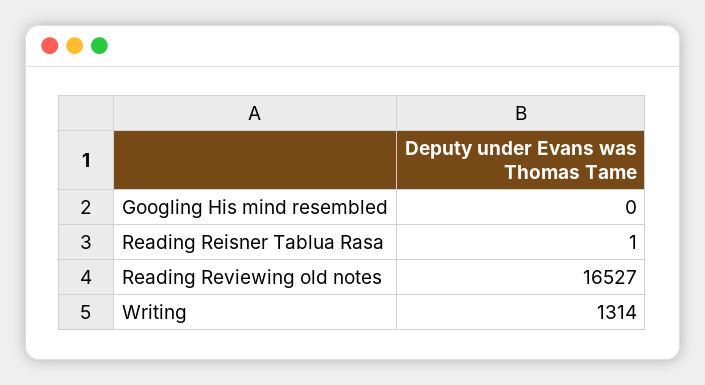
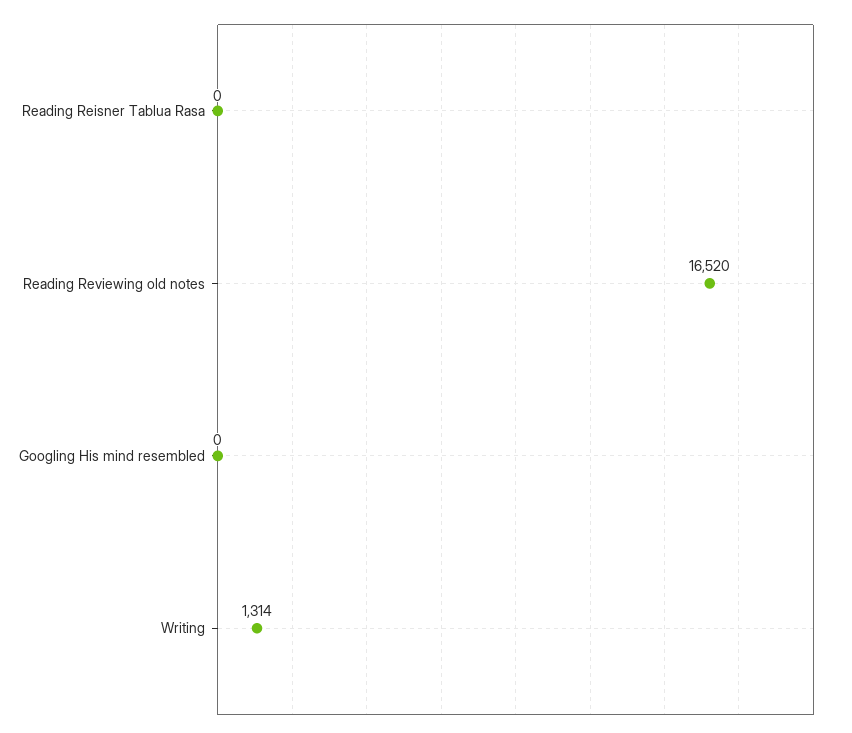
Reading Reisner Tablua Rasa: 1 -> 0
Reading Reviewing old notes: 16527 -> 16520

